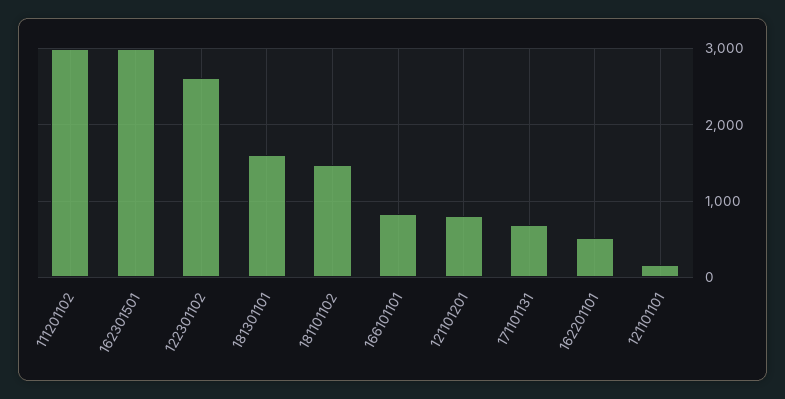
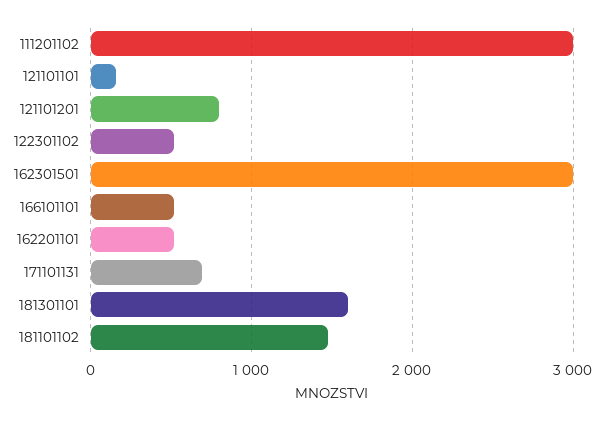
122301102: 2600 -> 500
166101101: 800 -> 500

